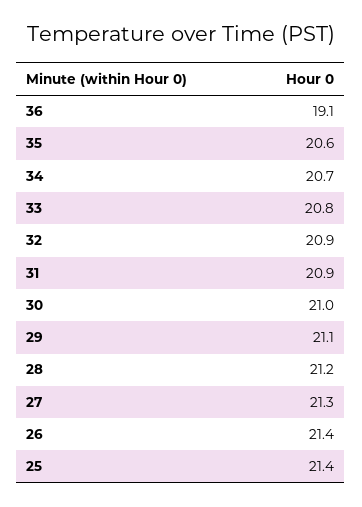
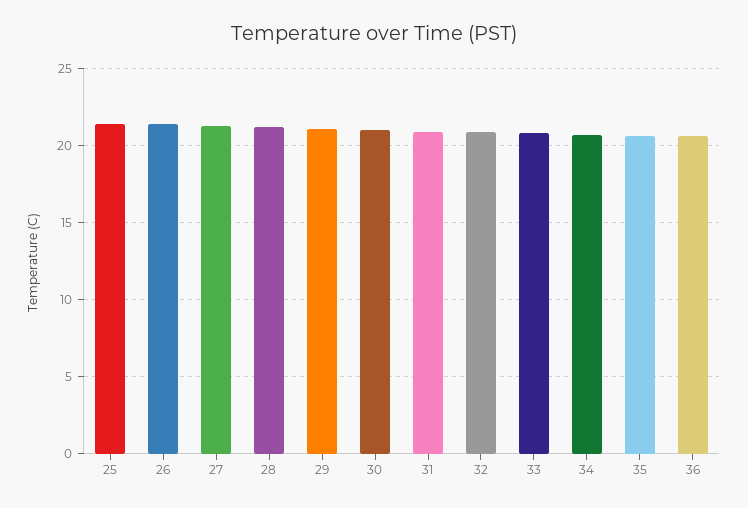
36: 19.1 -> 20.5

